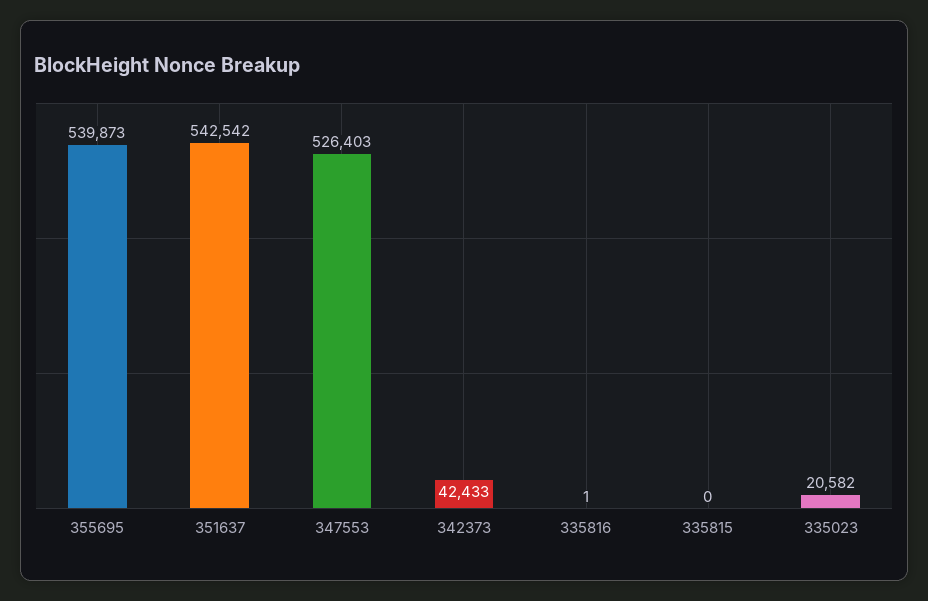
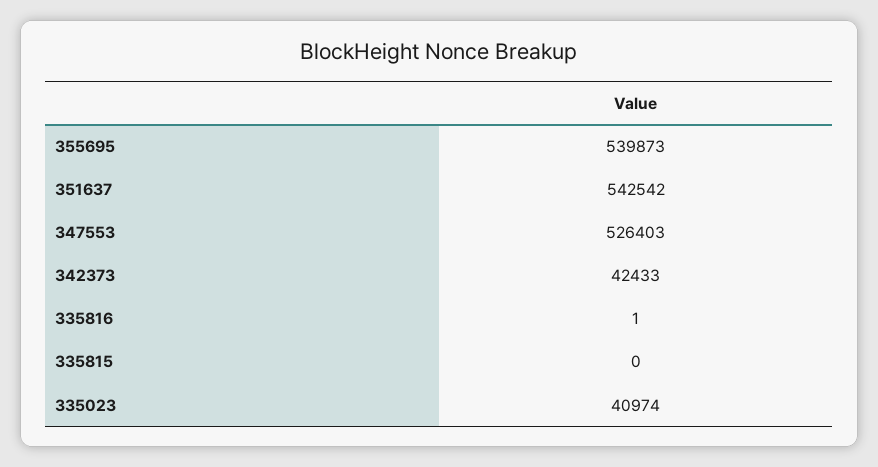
335023: 20582 -> 40974

